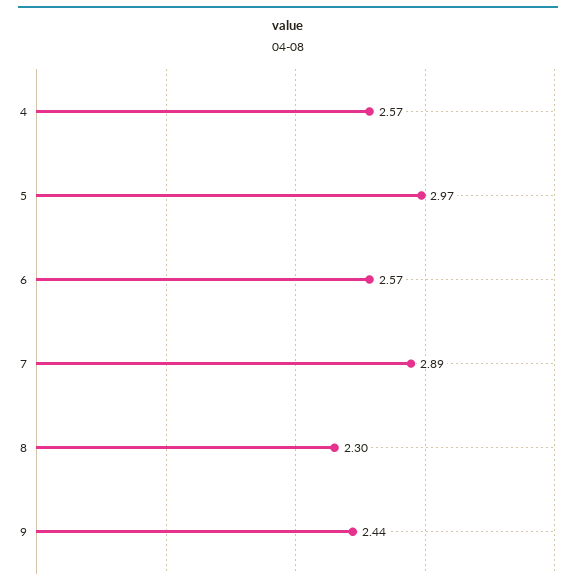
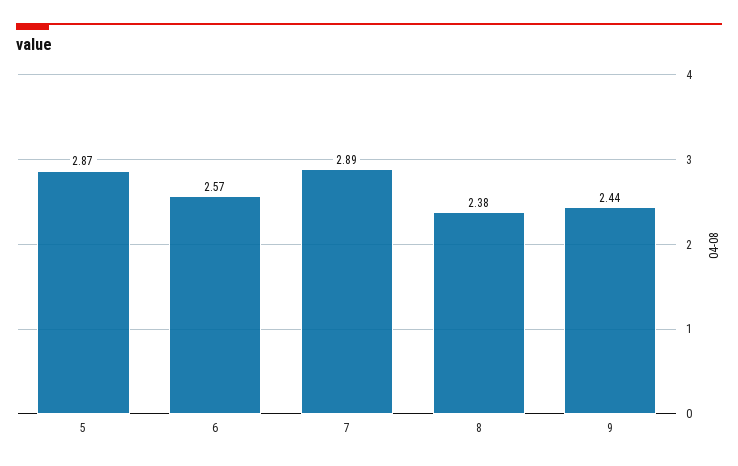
4: 2.57 -> none
5: 2.97 -> 2.87
8: 2.3 -> 2.38

